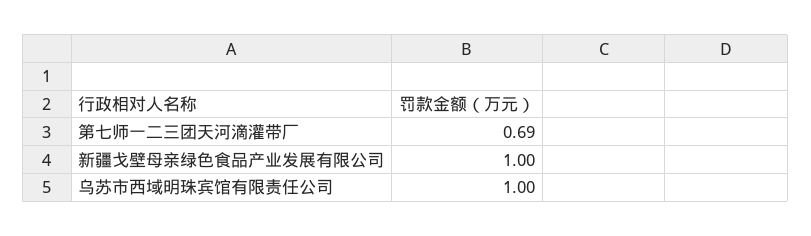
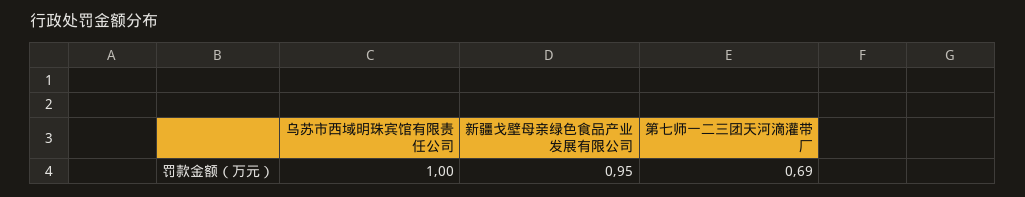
新疆戈壁母亲绿色食品产业发展有限公司: 1 -> 0.95

